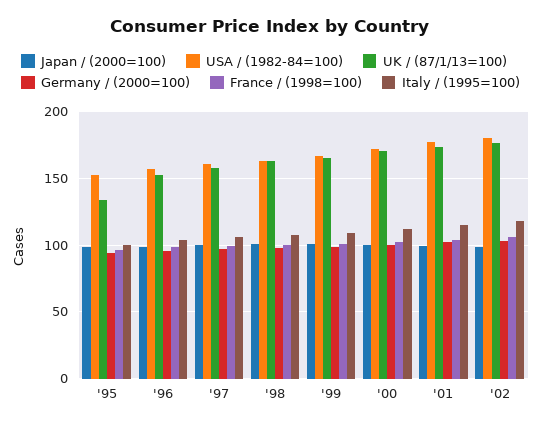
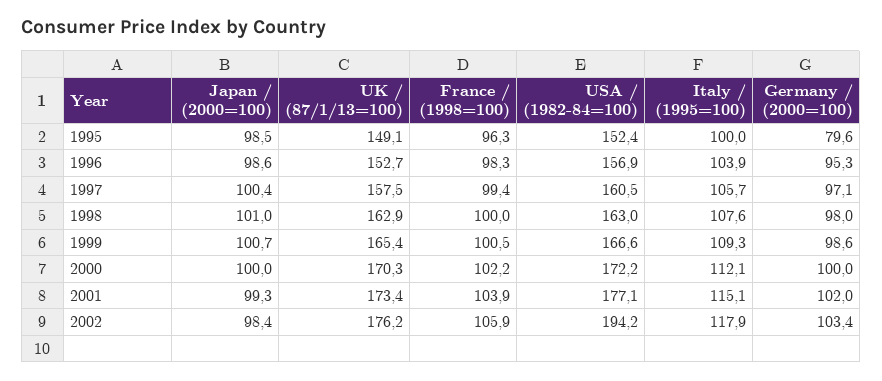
UK / (87/1/13=100), '95: 135 -> 149.1
Germany / (2000=100), '95: 95 -> 79.6
USA / (1982-84=100), '02: 180 -> 194.2

